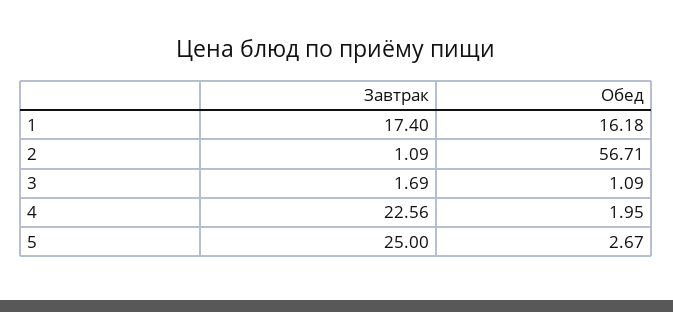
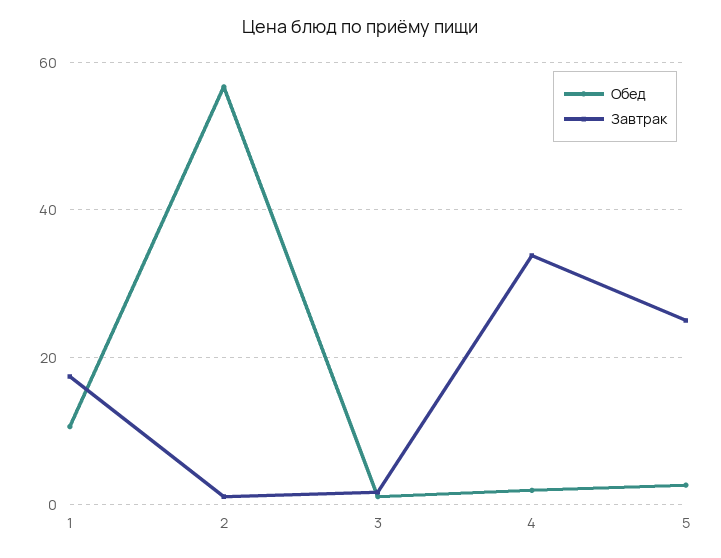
Обед, 1: 16.18 -> 10
Завтрак, 4: 22.56 -> 34

